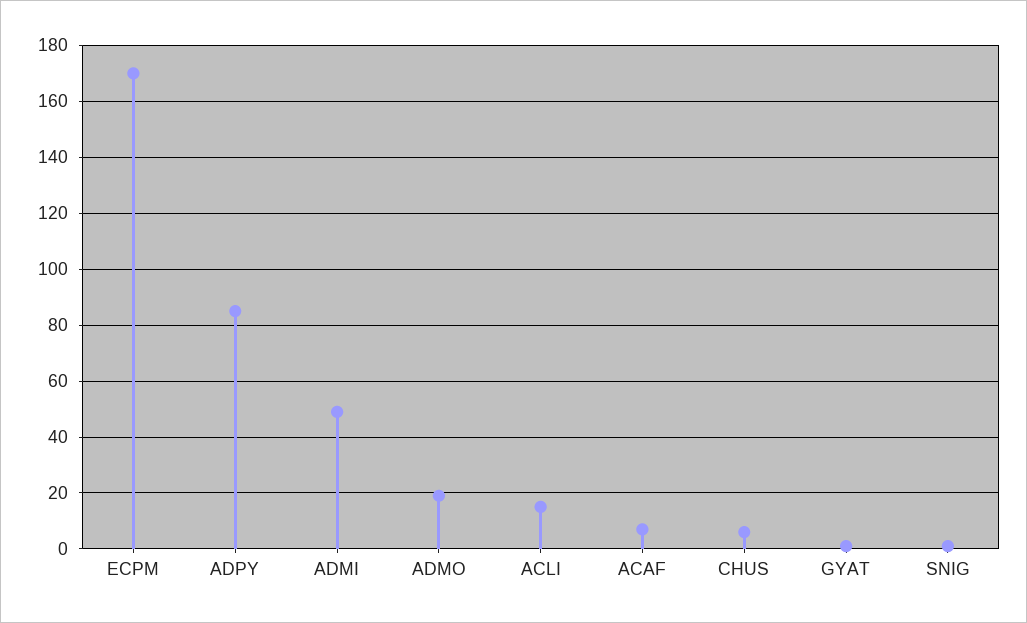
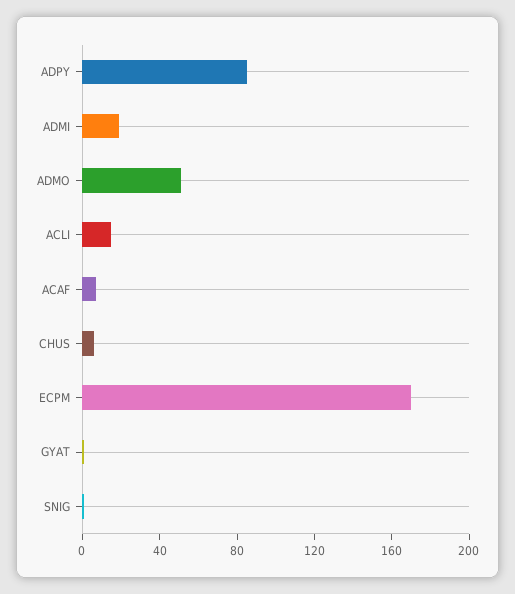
ADMI: 50 -> 20
ADMO: 20 -> 50

